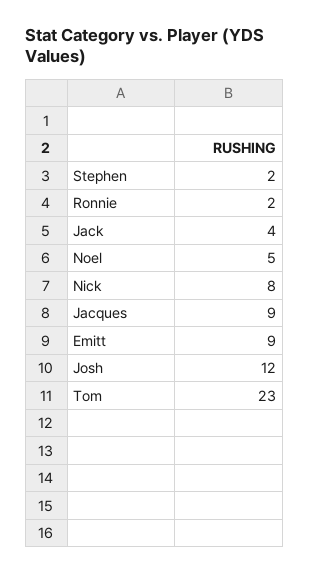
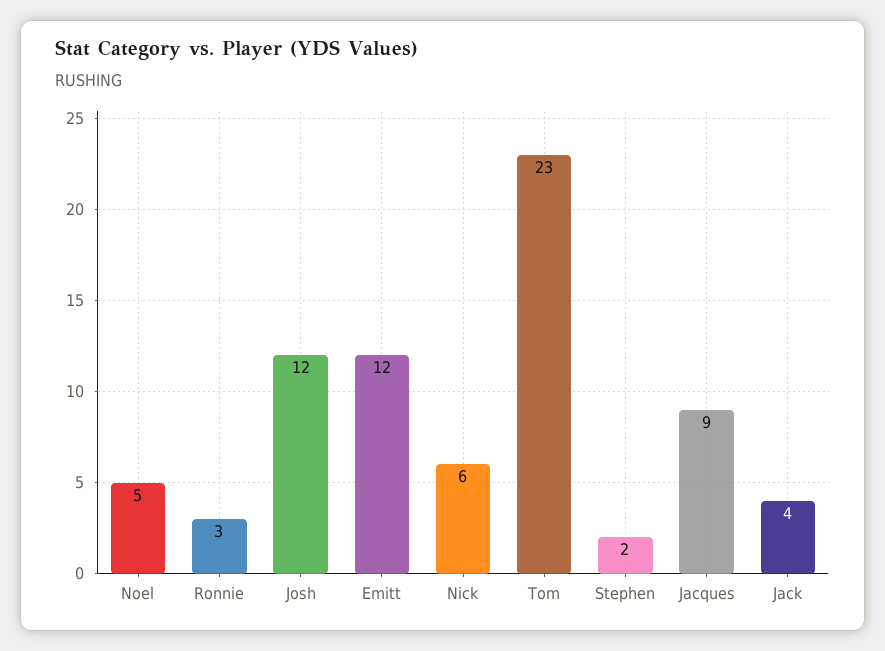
Ronnie: 2 -> 3
Nick: 8 -> 6
Emitt: 9 -> 12

